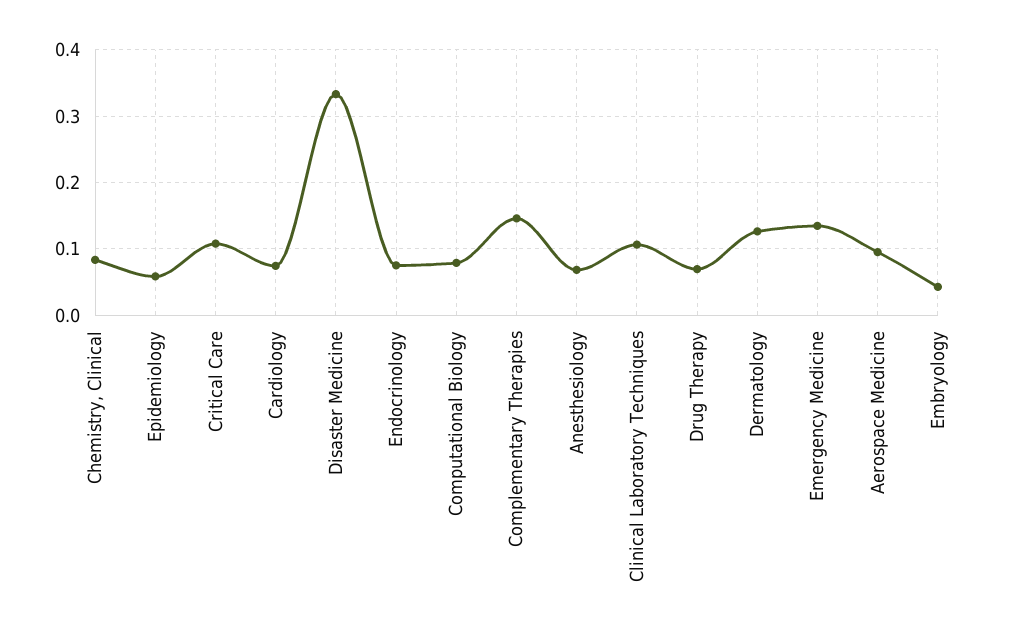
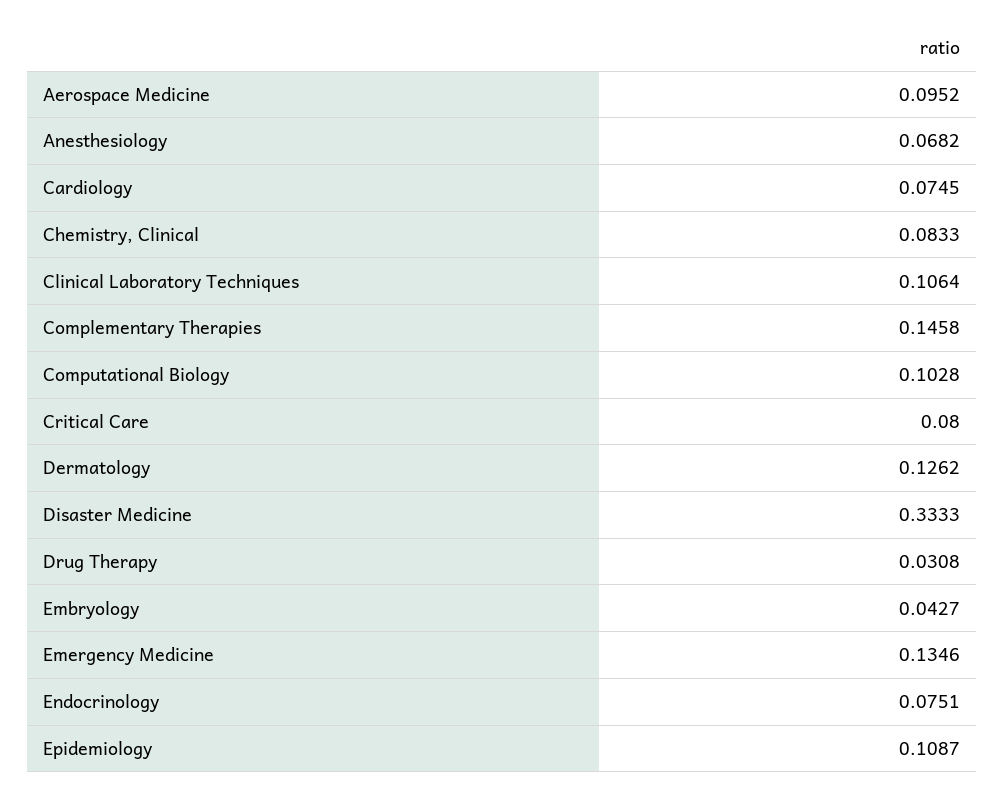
Epidemiology: 0.06 -> 0.1087
Critical Care: 0.11 -> 0.08
Computational Biology: 0.08 -> 0.1028
Drug Therapy: 0.07 -> 0.0308

